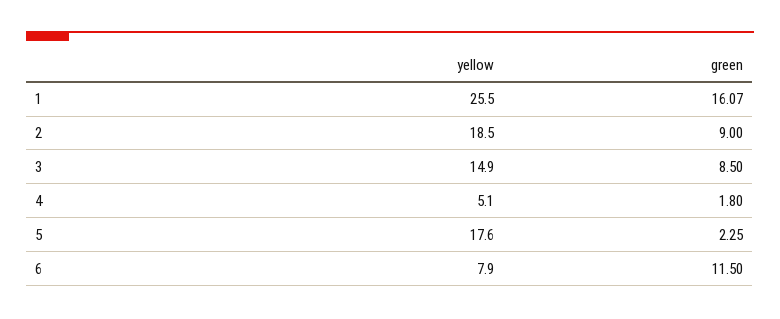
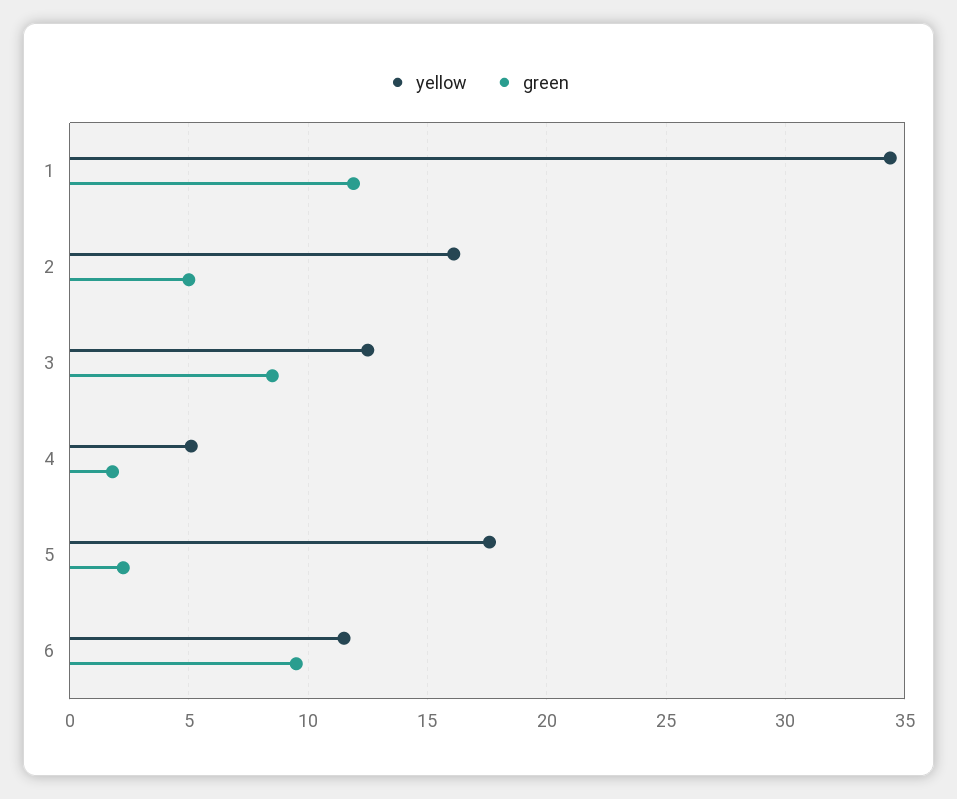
yellow, 1: 25.5 -> 34.5
green, 1: 16.07 -> 12
yellow, 2: 18.5 -> 16
green, 2: 9 -> 5
yellow, 3: 14.9 -> 12.5
yellow, 6: 7.9 -> 11.5
green, 6: 11.5 -> 9.5

